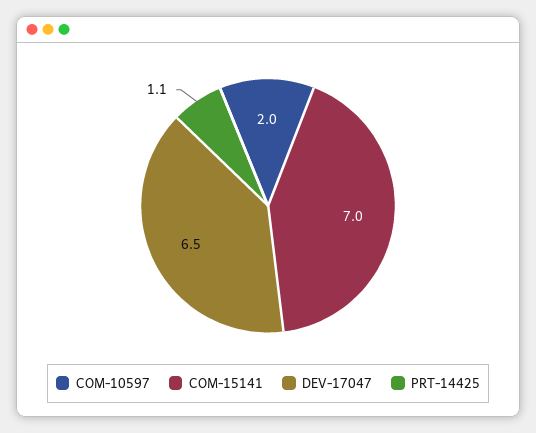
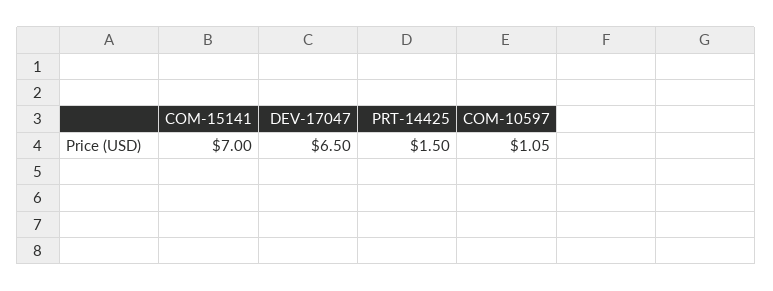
COM-10597: 2 -> 1.05
PRT-14425: 1.1 -> 1.5

